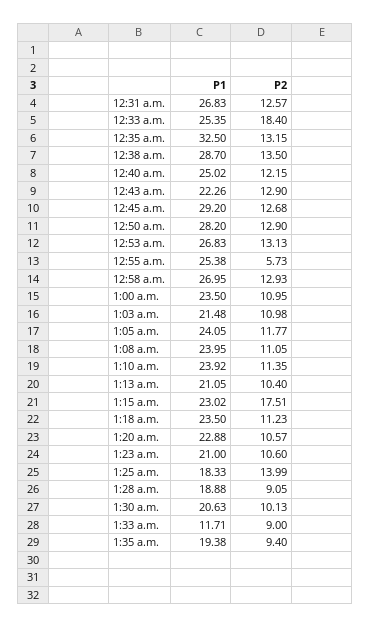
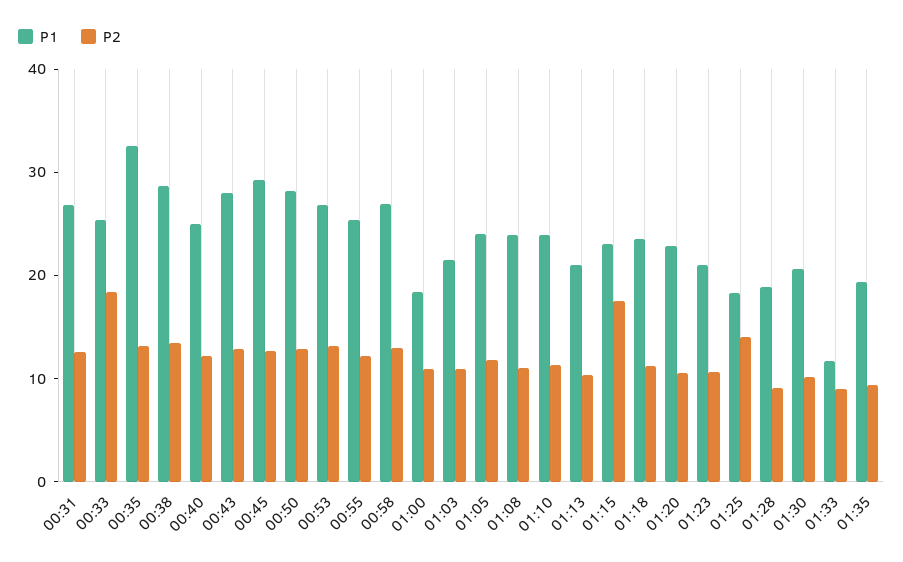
P1, 12:43 a.m.: 22.26 -> 28
P2, 12:55 a.m.: 5.73 -> 12
P1, 1:00 a.m.: 23.5 -> 18

